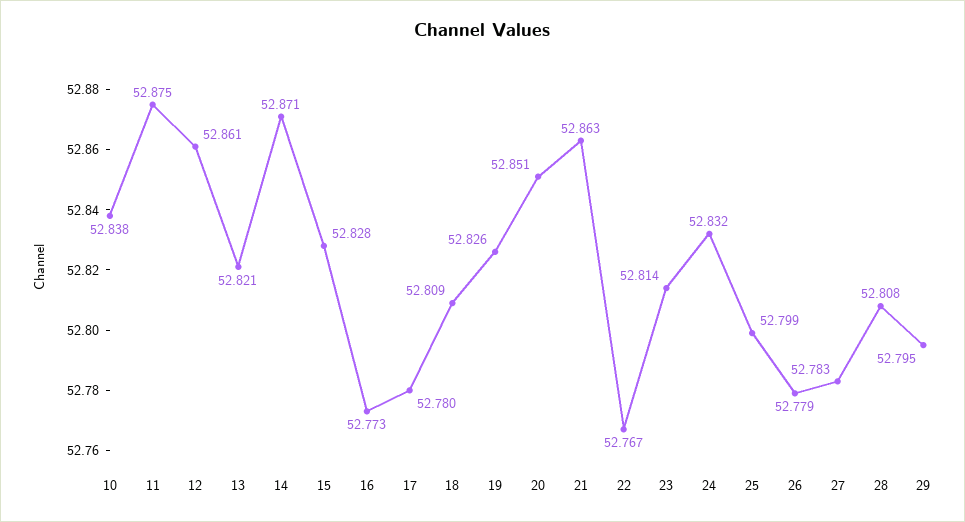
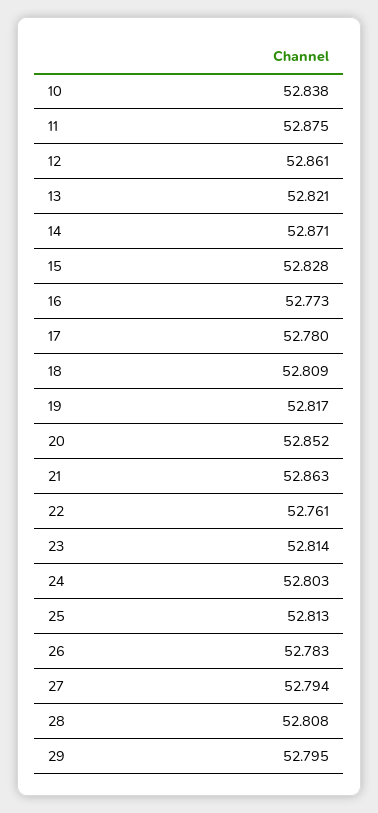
19: 52.826 -> 52.817
20: 52.851 -> 52.852
22: 52.767 -> 52.761
24: 52.832 -> 52.803
25: 52.799 -> 52.813
26: 52.779 -> 52.783
27: 52.783 -> 52.794

